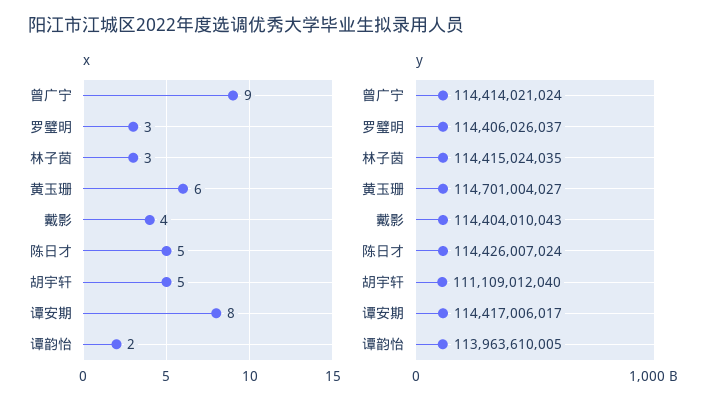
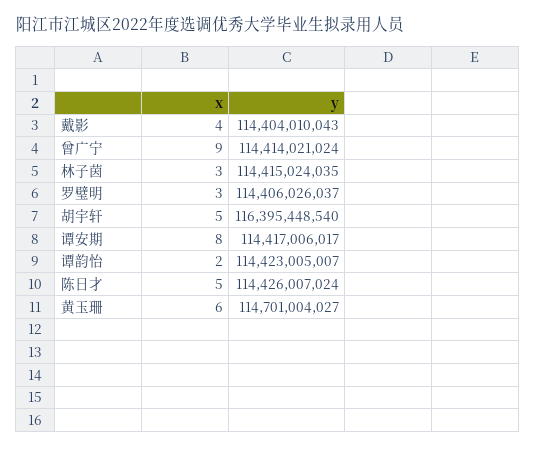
y, 胡宇轩: 111109012040 -> 116395448540
y, 谭韵怡: 113963610005 -> 114423005007

